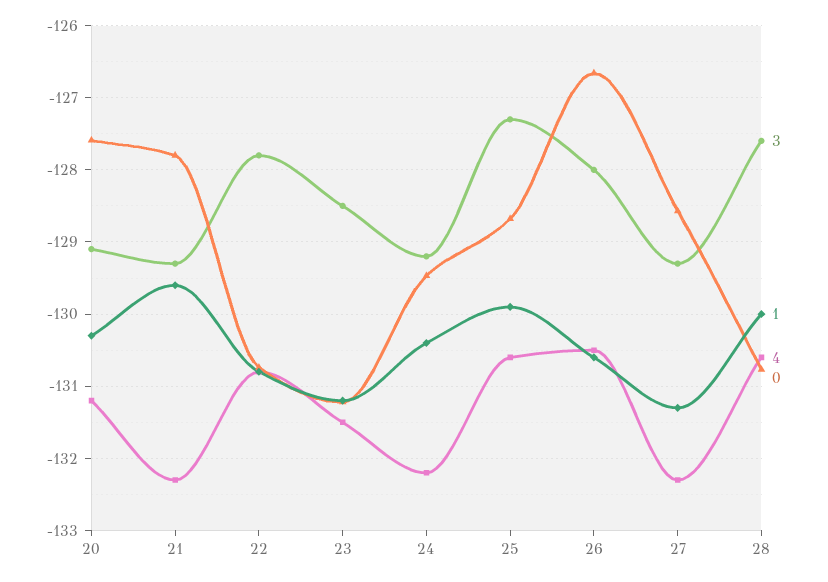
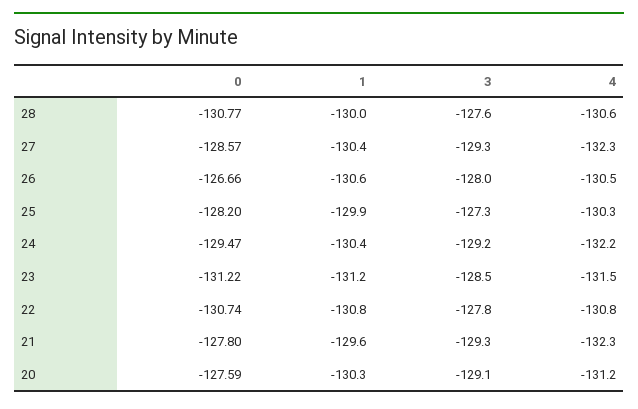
4, 25: -130.6 -> -130.3
0, 25: -128.7 -> -128.2
1, 27: -131.3 -> -130.4

